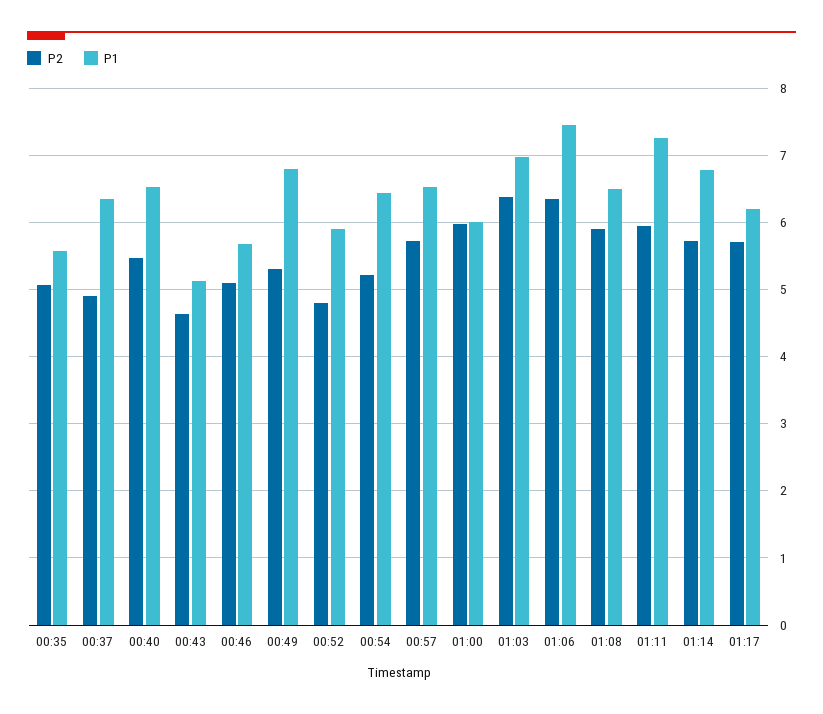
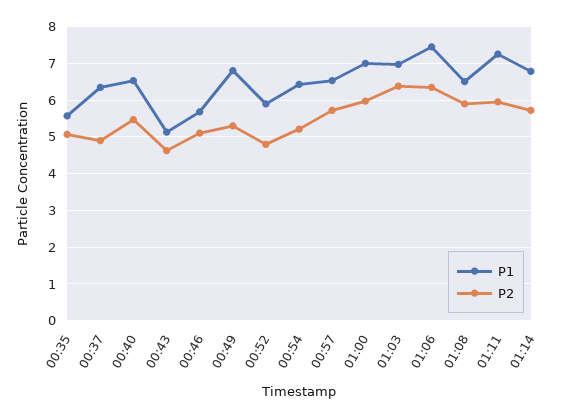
P1, 01:00: 6 -> 7
P2, 01:17: 5.7 -> none
P1, 01:17: 6.2 -> none

